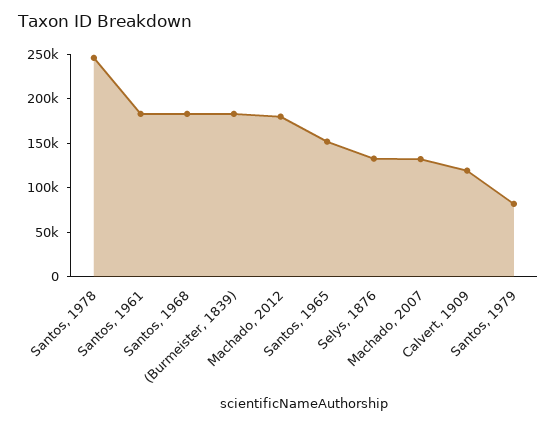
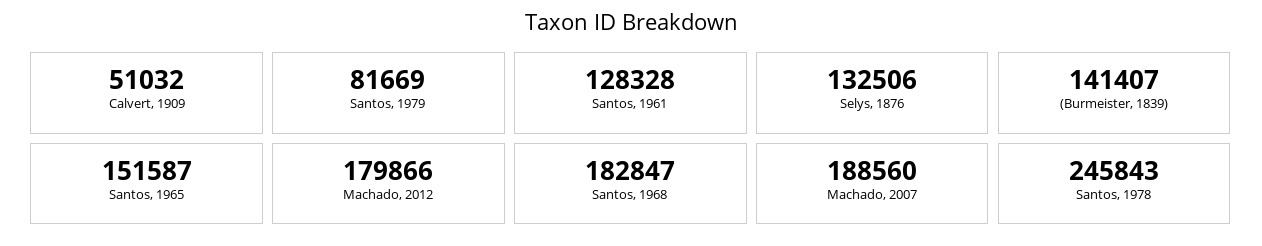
Santos, 1961: 180000 -> 128328
(Burmeister, 1839): 180000 -> 141407
Machado, 2007: 130000 -> 188560
Calvert, 1909: 120000 -> 51032

